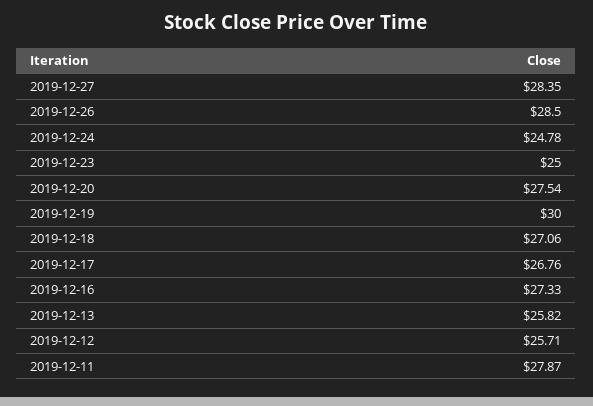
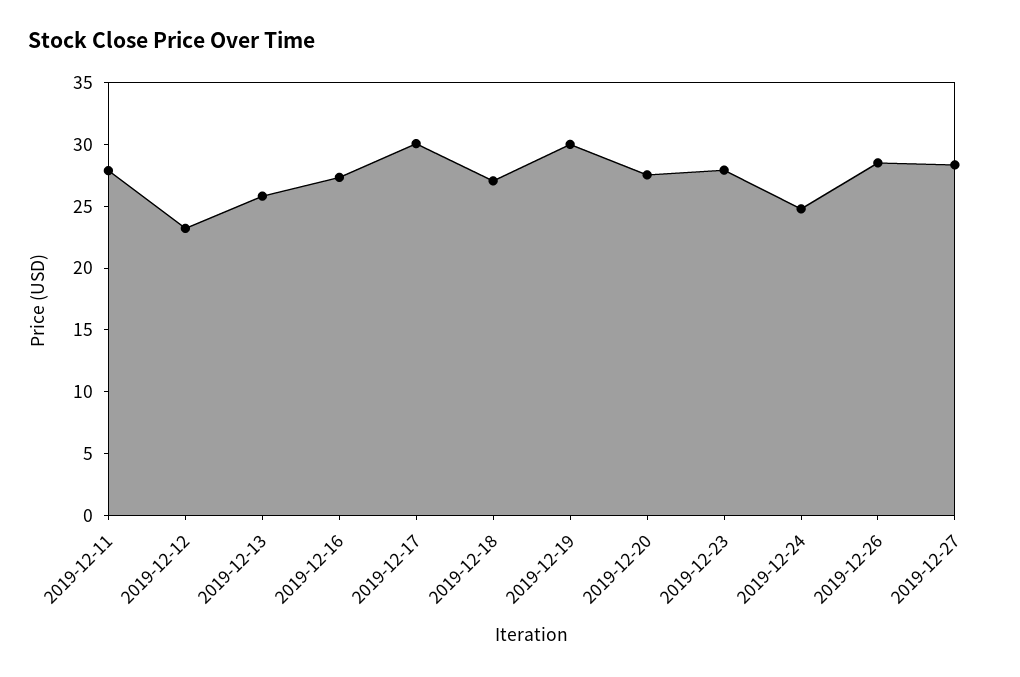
2019-12-23: 25 -> 28
2019-12-17: 26.76 -> 30
2019-12-12: 25.71 -> 23

